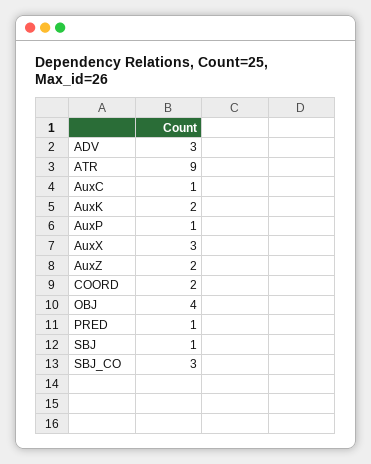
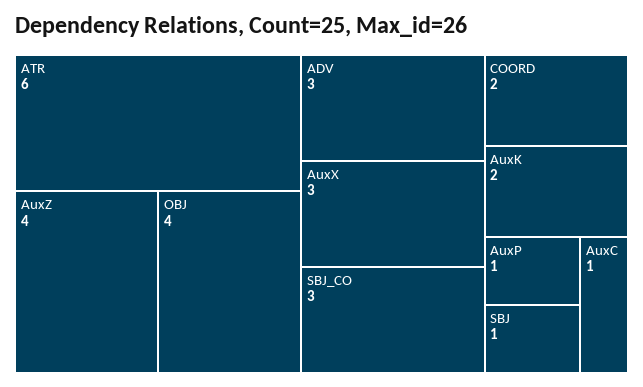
ATR: 9 -> 6
AuxZ: 2 -> 4
PRED: 1 -> none

